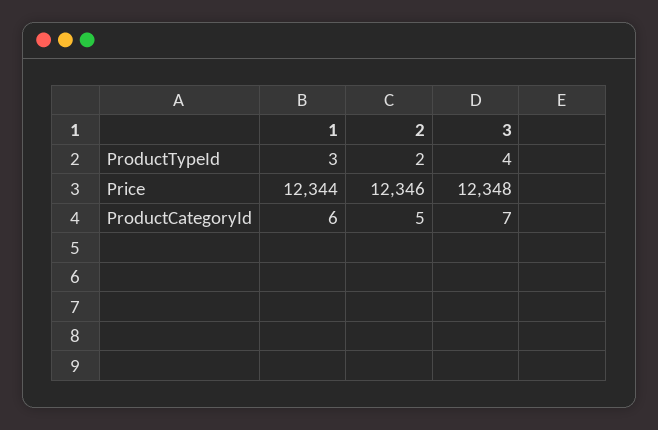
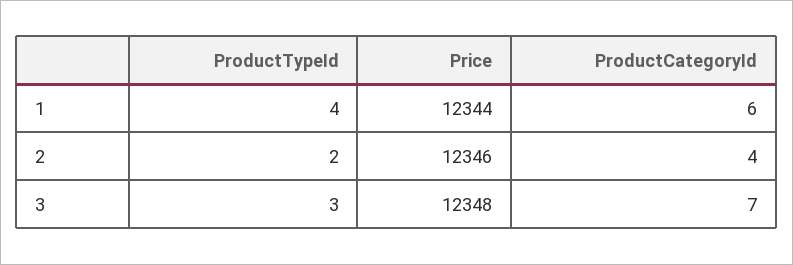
1, ProductTypeId: 3 -> 4
3, ProductTypeId: 4 -> 3
2, ProductCategoryId: 5 -> 4

